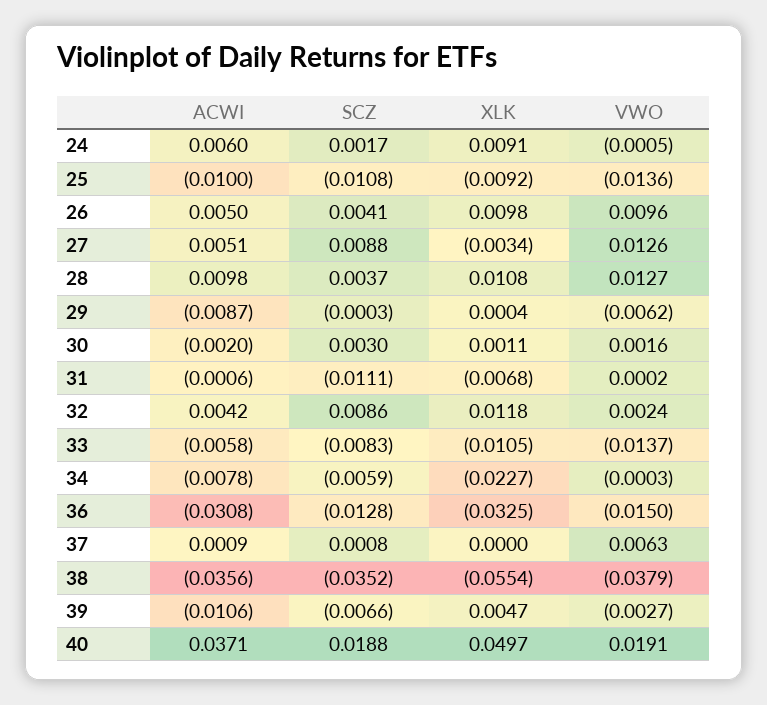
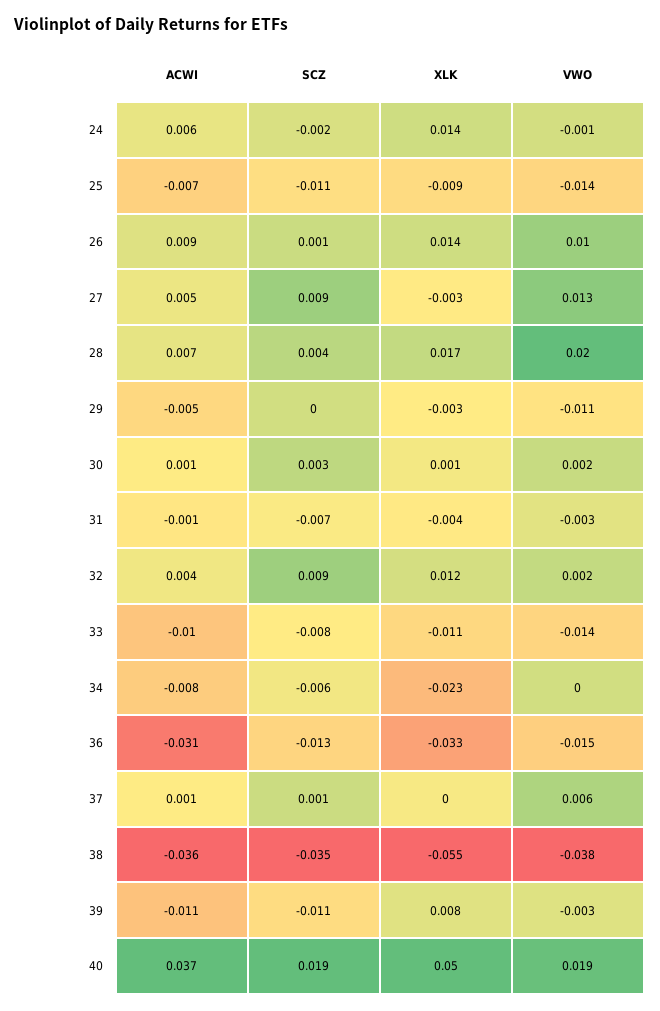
SCZ, 24: 0.0017 -> -0.002
XLK, 24: 0.0091 -> 0.014
ACWI, 25: -0.01 -> -0.007
ACWI, 26: 0.005 -> 0.009
SCZ, 26: 0.0041 -> 0.001
XLK, 26: 0.0098 -> 0.014
ACWI, 28: 0.0098 -> 0.007
XLK, 28: 0.0108 -> 0.017
VWO, 28: 0.0127 -> 0.02
ACWI, 29: -0.0087 -> -0.005
XLK, 29: 0.0004 -> -0.003
VWO, 29: -0.0062 -> -0.011
ACWI, 30: -0.002 -> 0.001
SCZ, 31: -0.0111 -> -0.007
XLK, 31: -0.0068 -> -0.004
VWO, 31: 0.0002 -> -0.003
ACWI, 33: -0.0058 -> -0.01
SCZ, 39: -0.0066 -> -0.011
XLK, 39: 0.0047 -> 0.008

